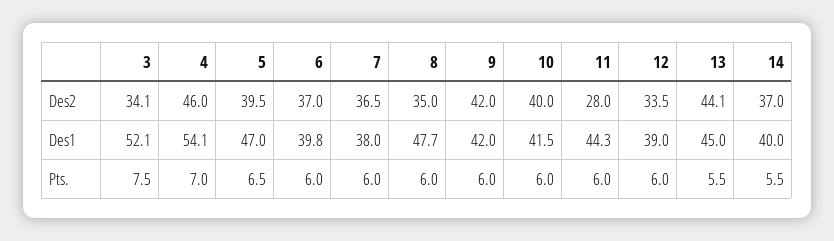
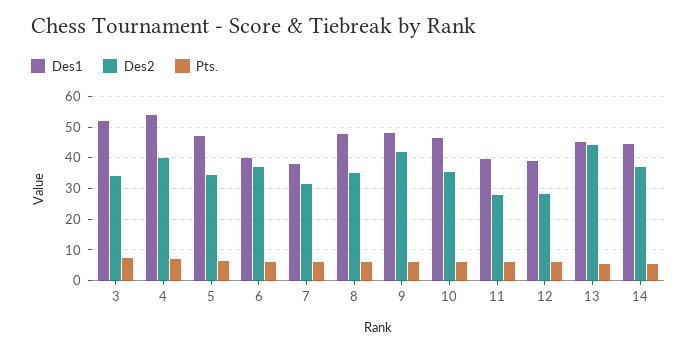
Des2, 4: 46 -> 40
Des2, 5: 39.5 -> 34
Des2, 7: 36.5 -> 32
Des2, 10: 40 -> 36
Des2, 12: 33.5 -> 28
Des1, 9: 42 -> 48
Des1, 10: 41.5 -> 46
Des1, 11: 44.3 -> 40
Des1, 14: 40 -> 44

